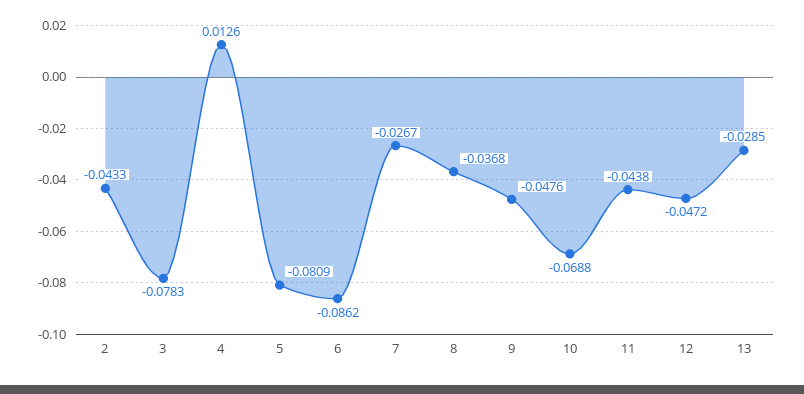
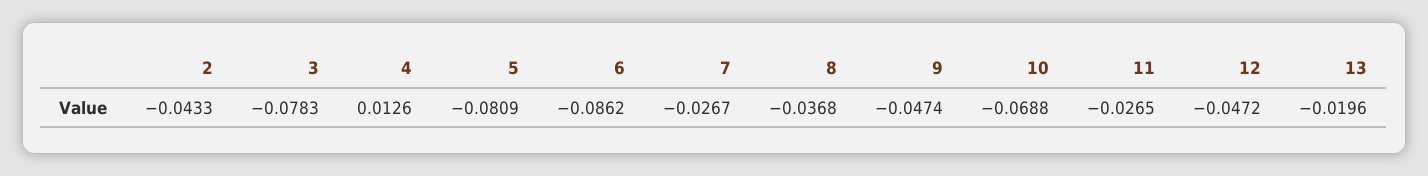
9: -0.0476 -> -0.0474
11: -0.0438 -> -0.0265
13: -0.0285 -> -0.0196

